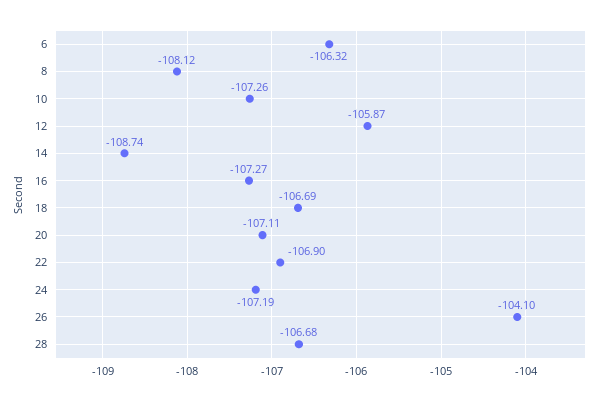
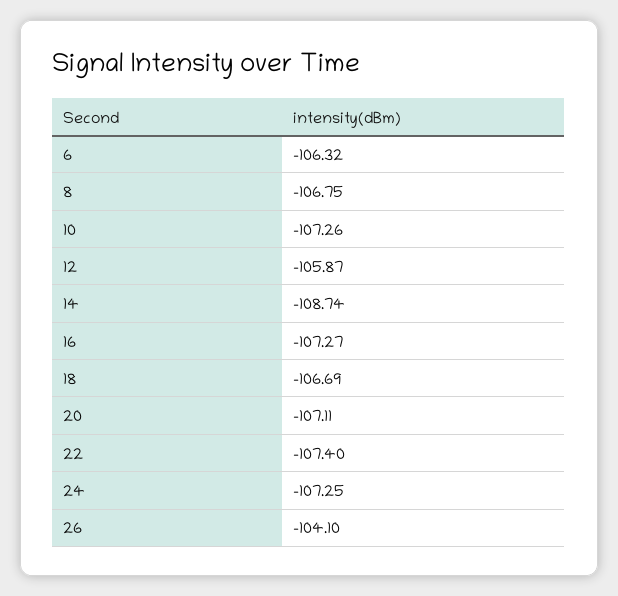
8: -108.12 -> -106.75
22: -106.9 -> -107.4
24: -107.19 -> -107.25
28: -106.68 -> none

